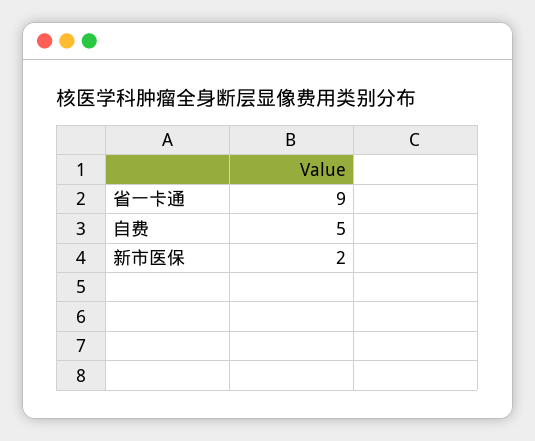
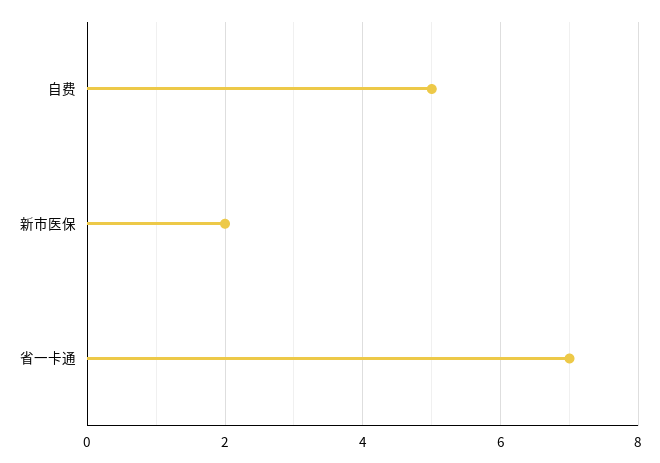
省一卡通: 9 -> 7

